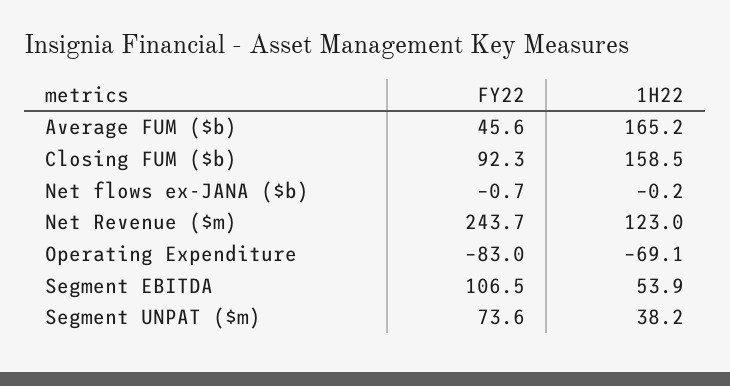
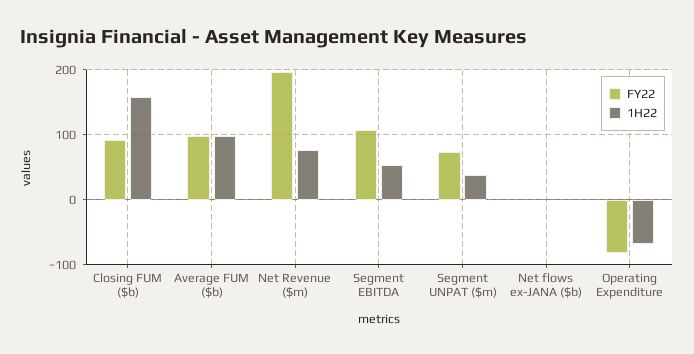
FY22, Average FUM ($b): 45.6 -> 100
1H22, Average FUM ($b): 165.2 -> 100
FY22, Net Revenue ($m): 243.7 -> 200
1H22, Net Revenue ($m): 123 -> 80

